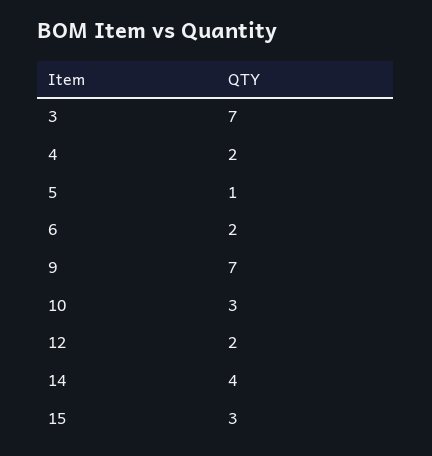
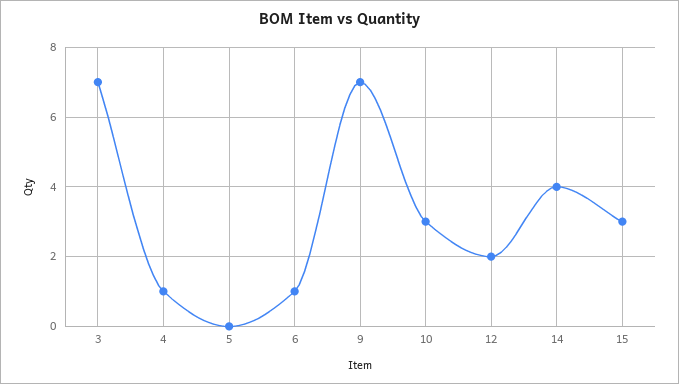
4: 2 -> 1
5: 1 -> 0
6: 2 -> 1

